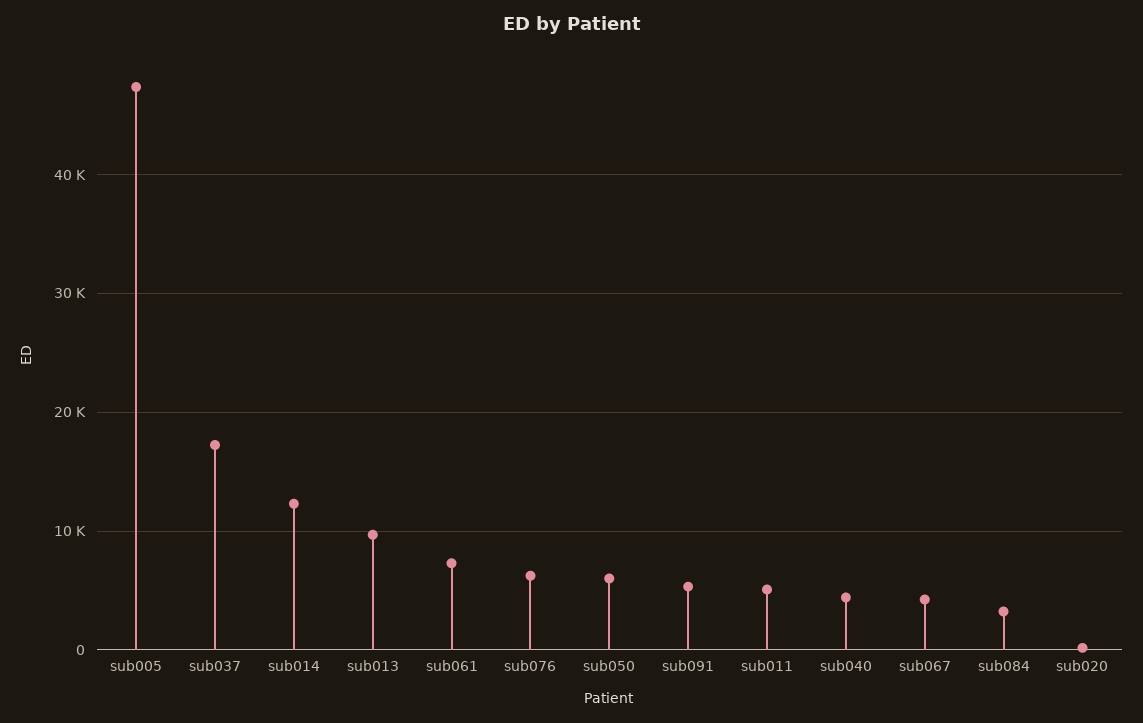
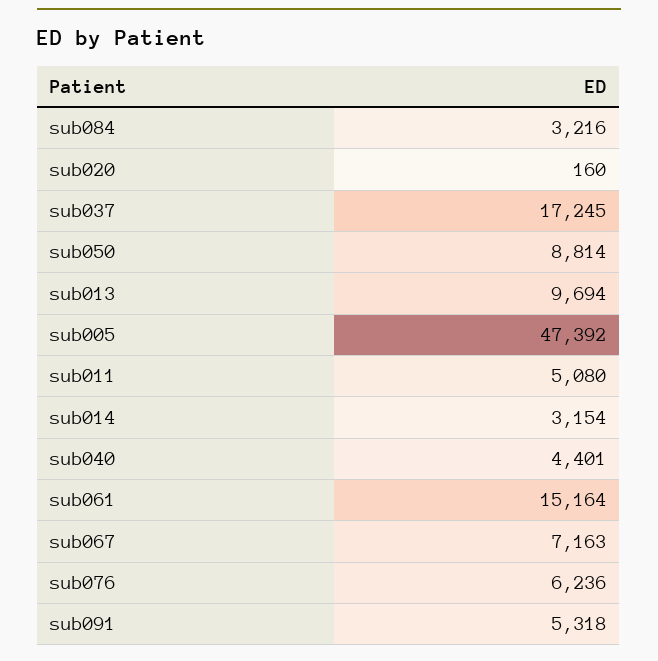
sub014: 12000 -> 3154
sub061: 7000 -> 15164
sub050: 6000 -> 8814
sub067: 4000 -> 7163

